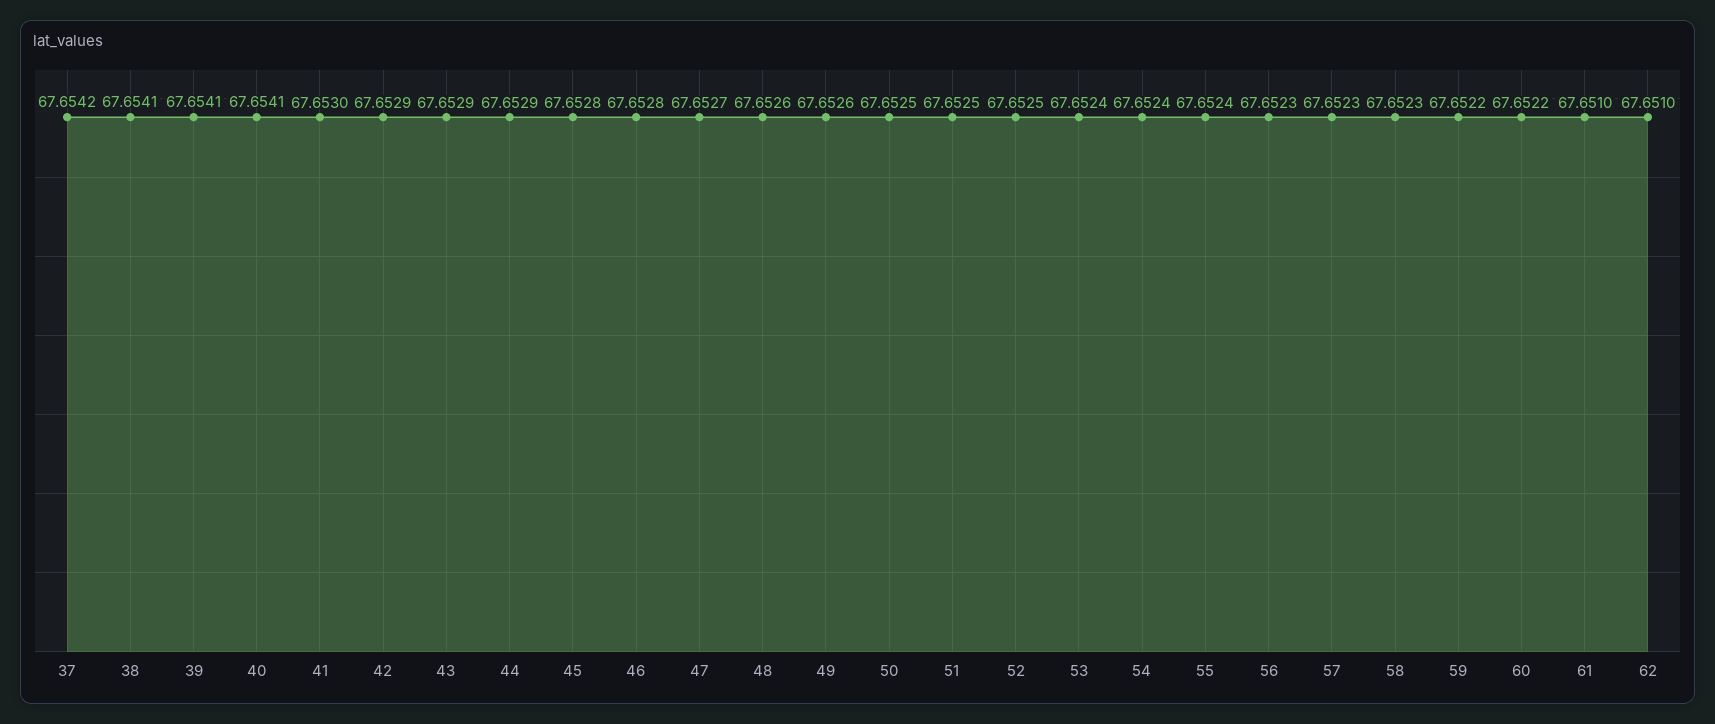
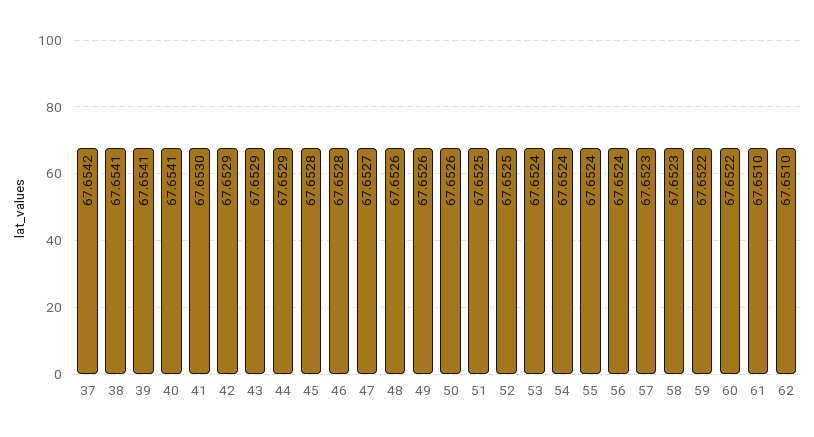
50: 67.6525 -> 67.6526
56: 67.6523 -> 67.6524

